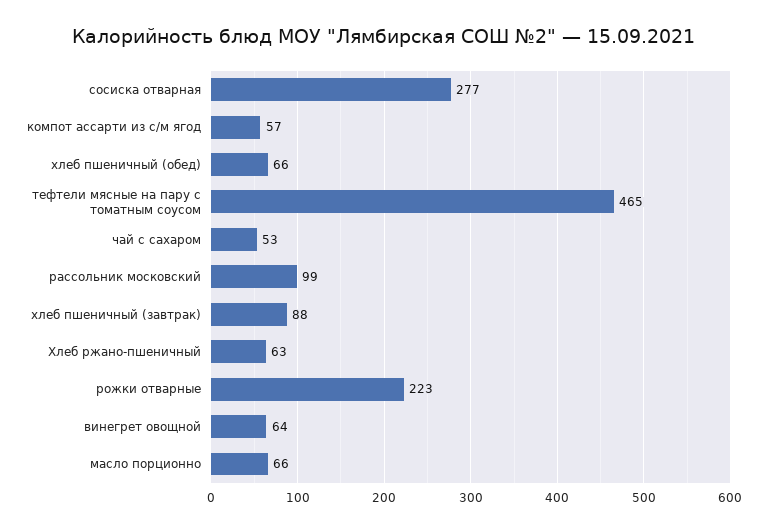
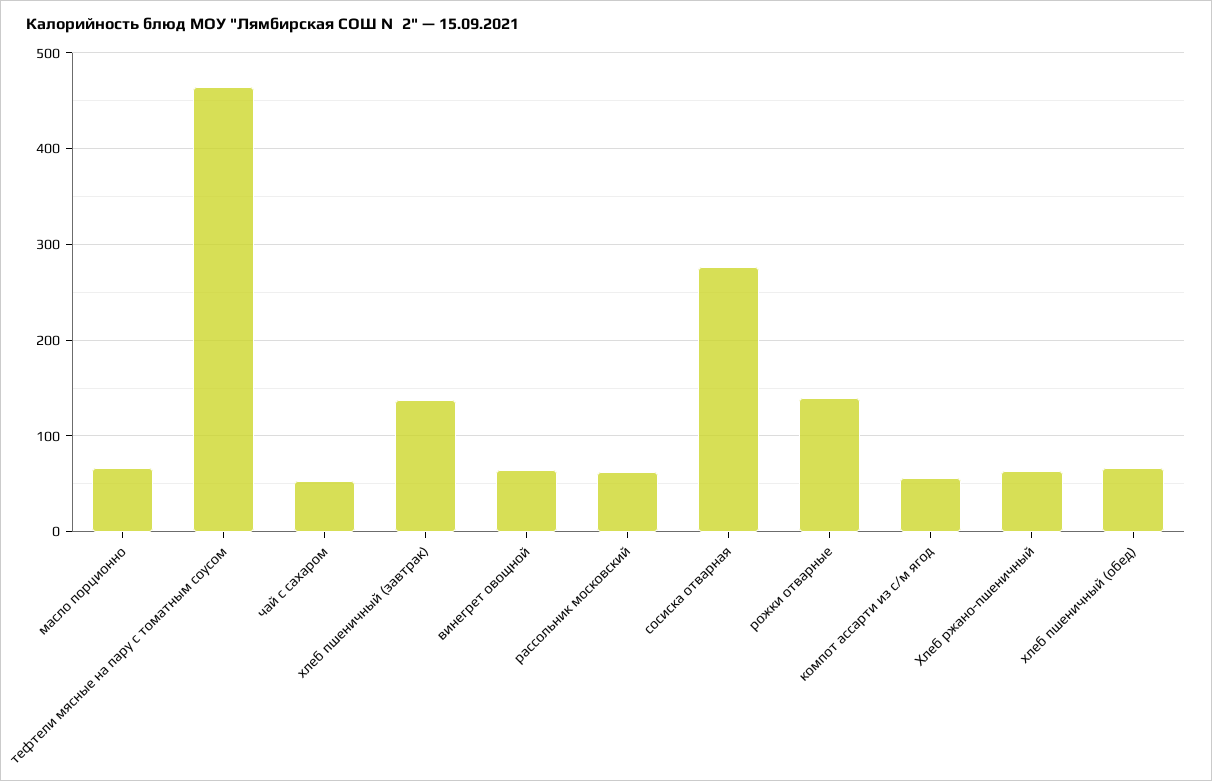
рассольник московский: 99 -> 60
хлеб пшеничный (завтрак): 88 -> 140
рожки отварные: 223 -> 140

